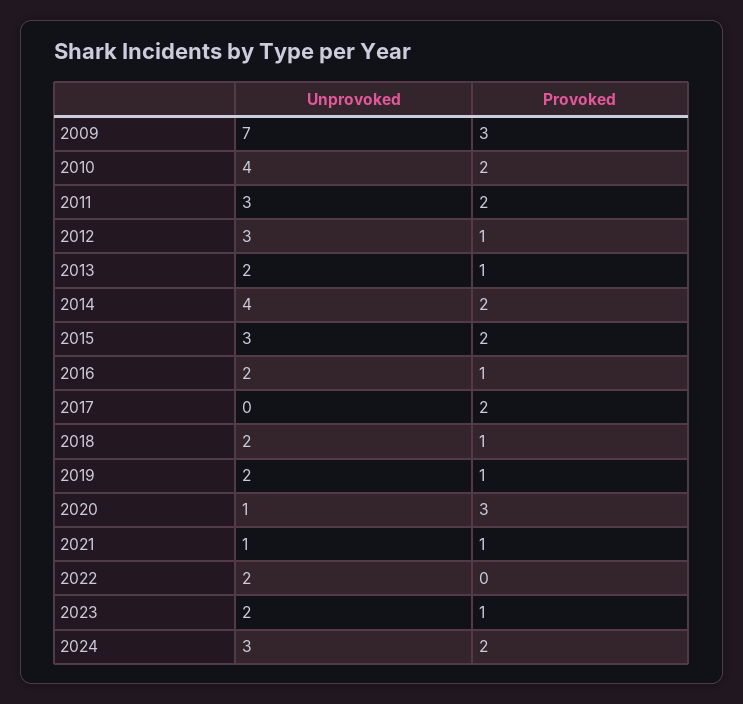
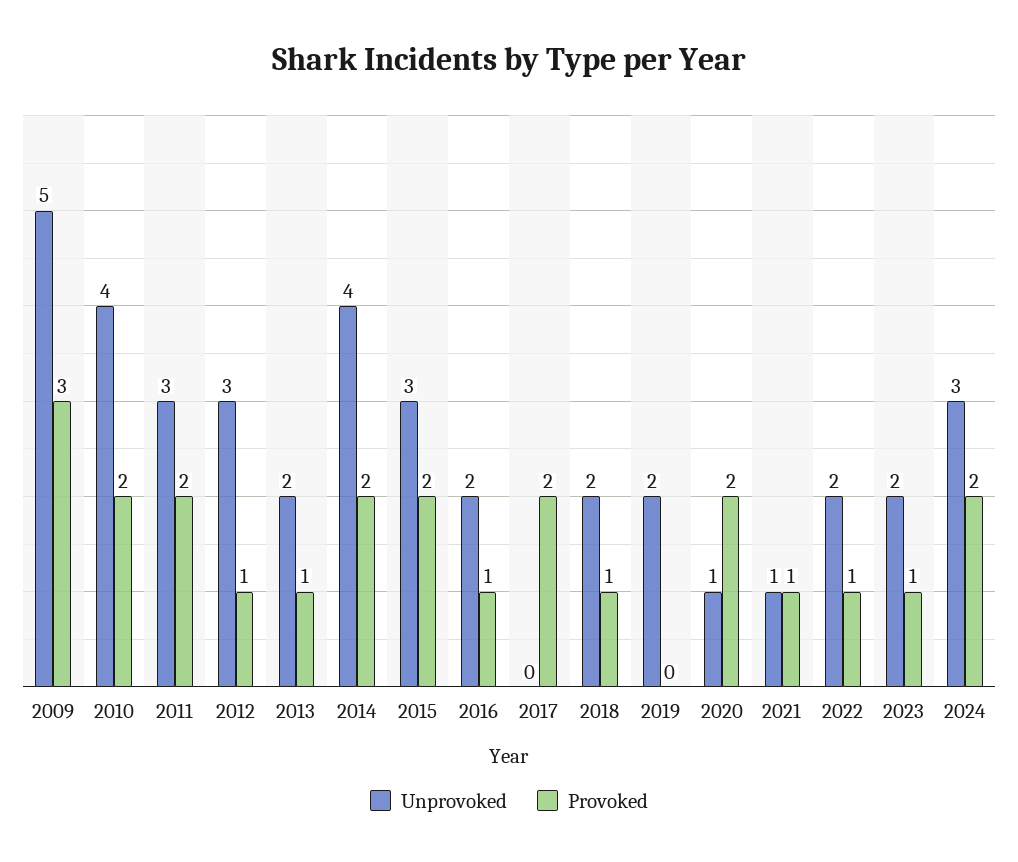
Unprovoked, 2009: 7 -> 5
Provoked, 2019: 1 -> 0
Provoked, 2020: 3 -> 2
Provoked, 2022: 0 -> 1

